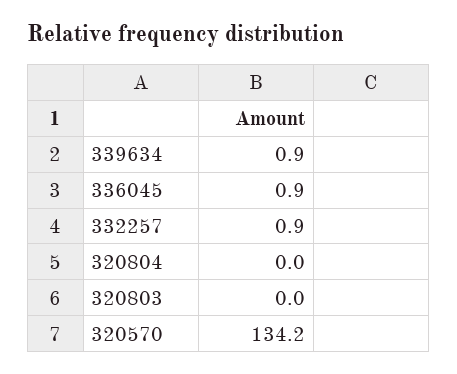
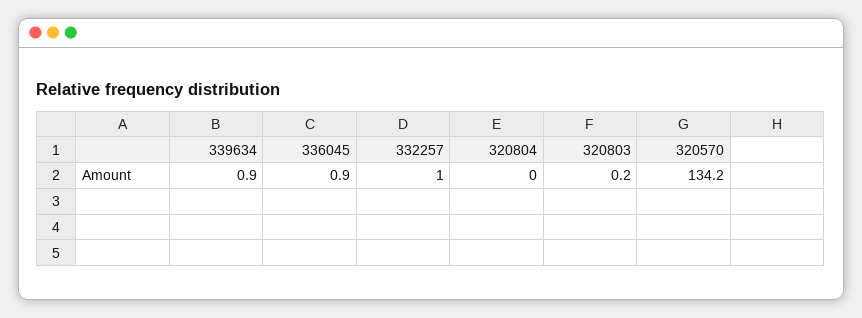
332257: 0.9 -> 1
320803: 0 -> 0.2

